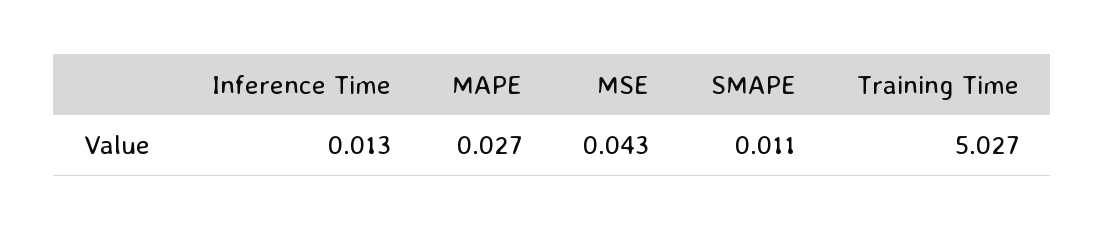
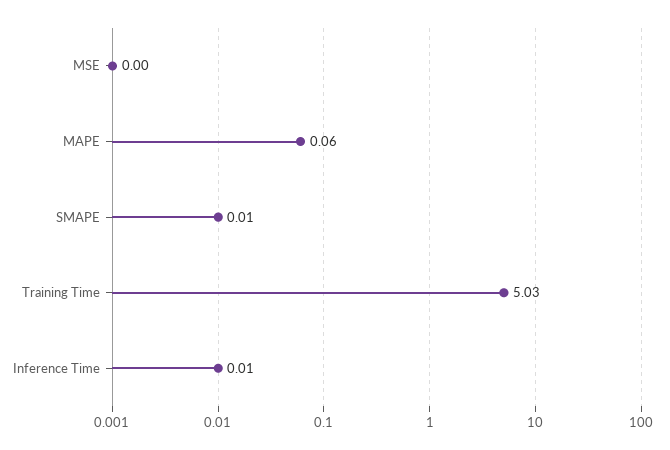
MAPE: 0.027 -> 0.06
MSE: 0.043 -> 0

